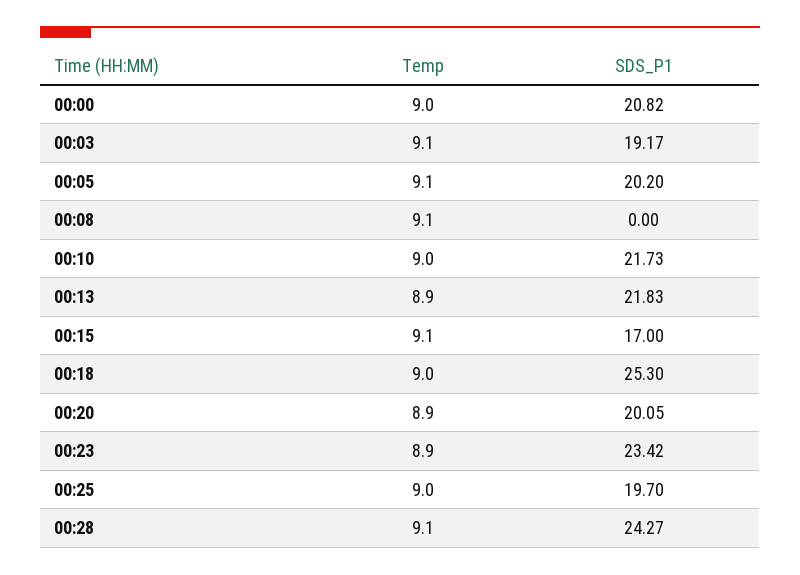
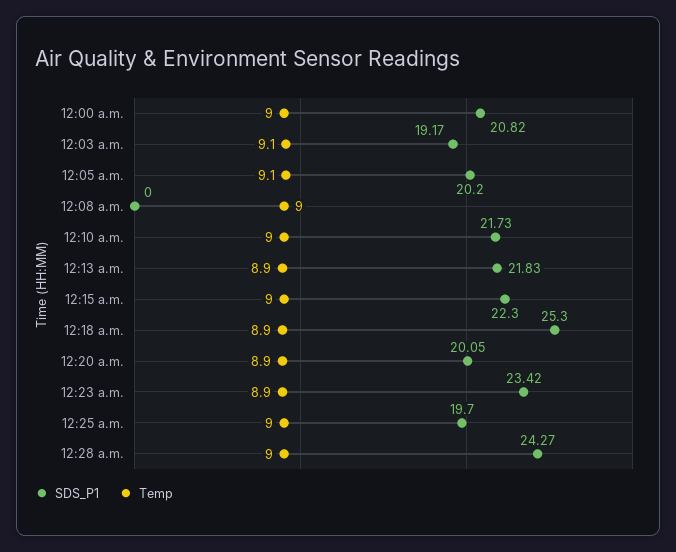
Temp, 00:08: 9.1 -> 9
Temp, 00:15: 9.1 -> 9
SDS_P1, 00:15: 17 -> 22.3
Temp, 00:18: 9 -> 8.9
Temp, 00:28: 9.1 -> 9

